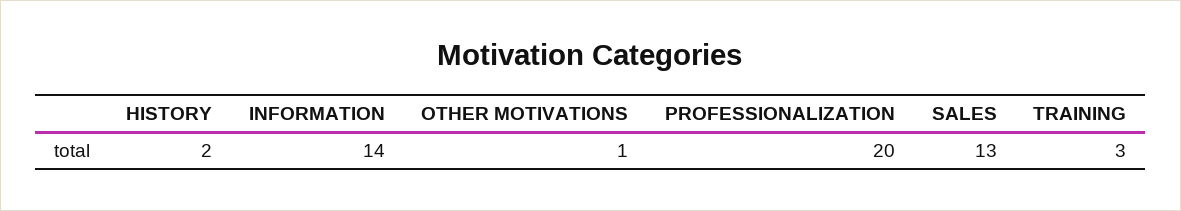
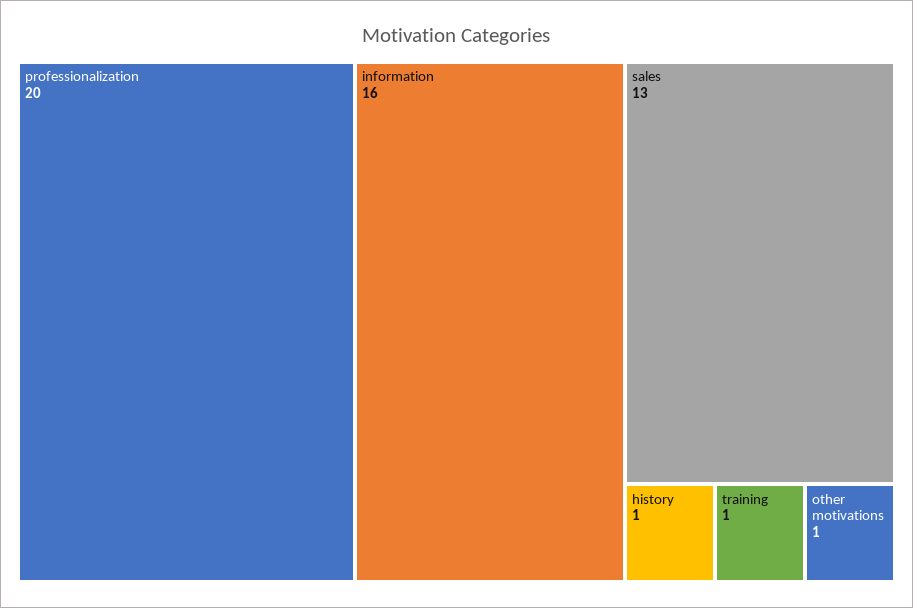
HISTORY: 2 -> 1
INFORMATION: 14 -> 16
TRAINING: 3 -> 1

